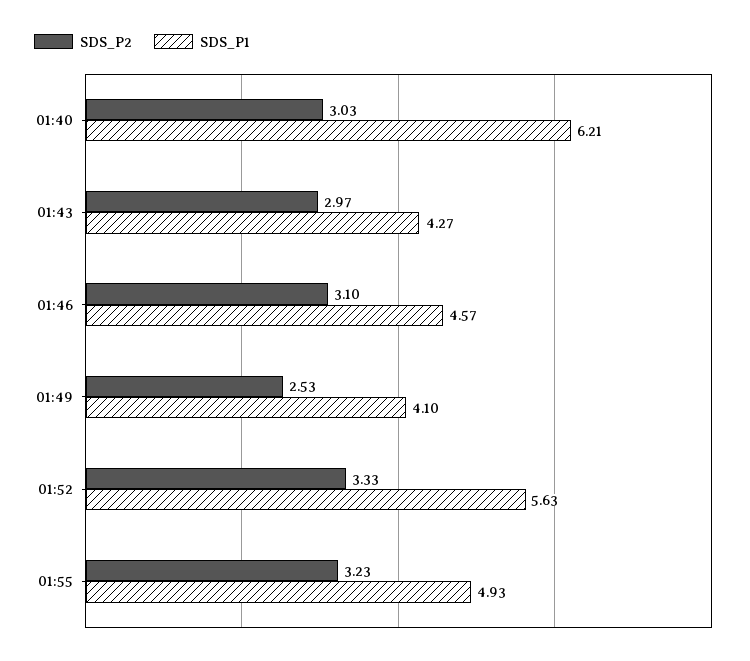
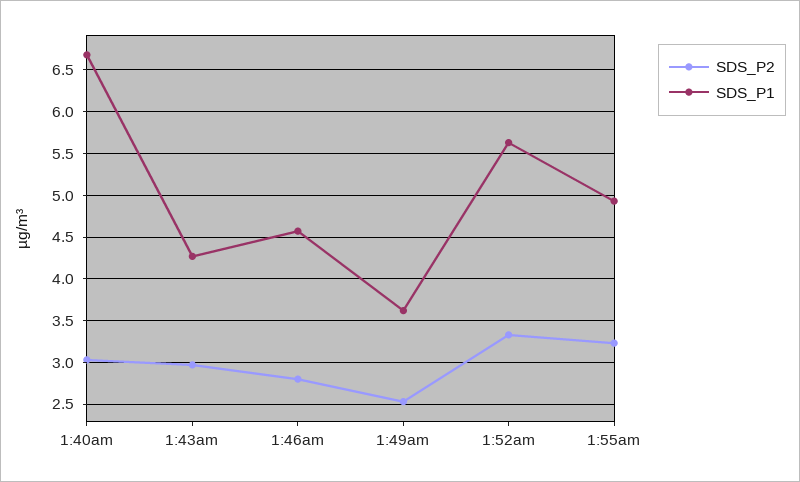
SDS_P1, 01:40: 6.21 -> 6.7
SDS_P2, 01:46: 3.1 -> 2.8
SDS_P1, 01:49: 4.1 -> 3.6

